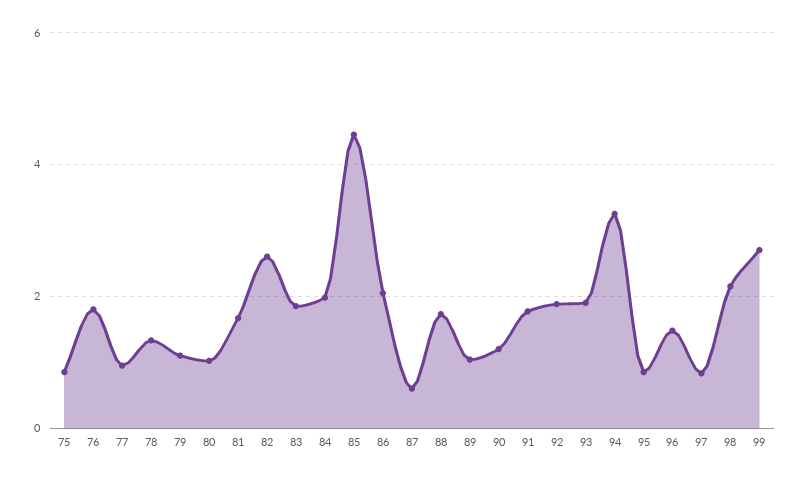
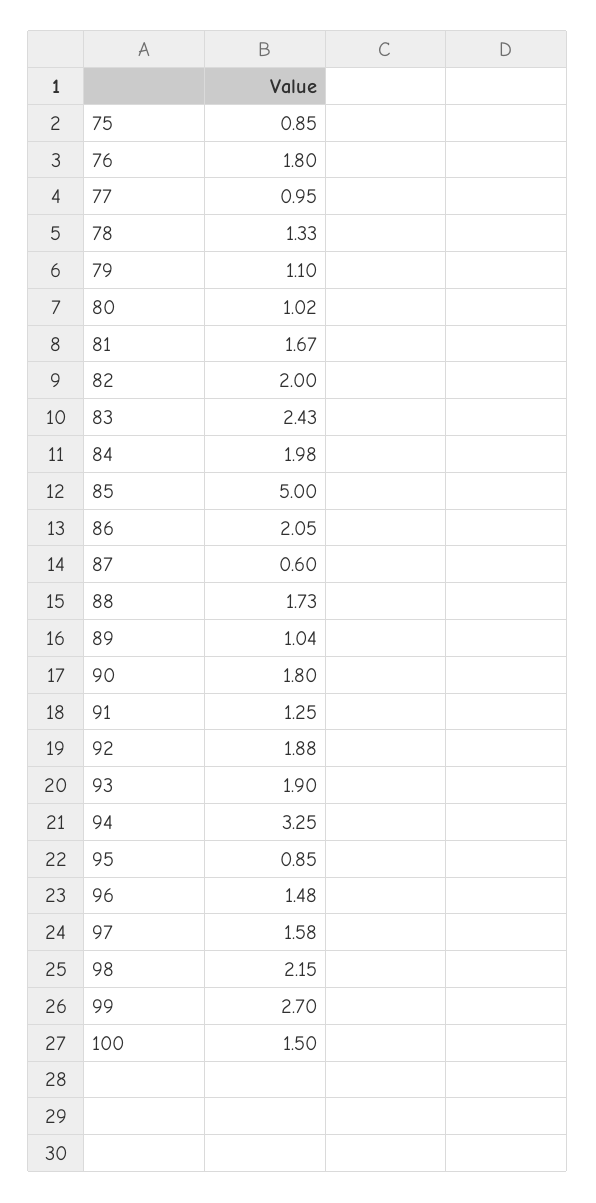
82: 2.6 -> 2
83: 1.8 -> 2.43
85: 4.4 -> 5
90: 1.2 -> 1.8
91: 1.8 -> 1.25
97: 0.8 -> 1.58
100: none -> 1.5

